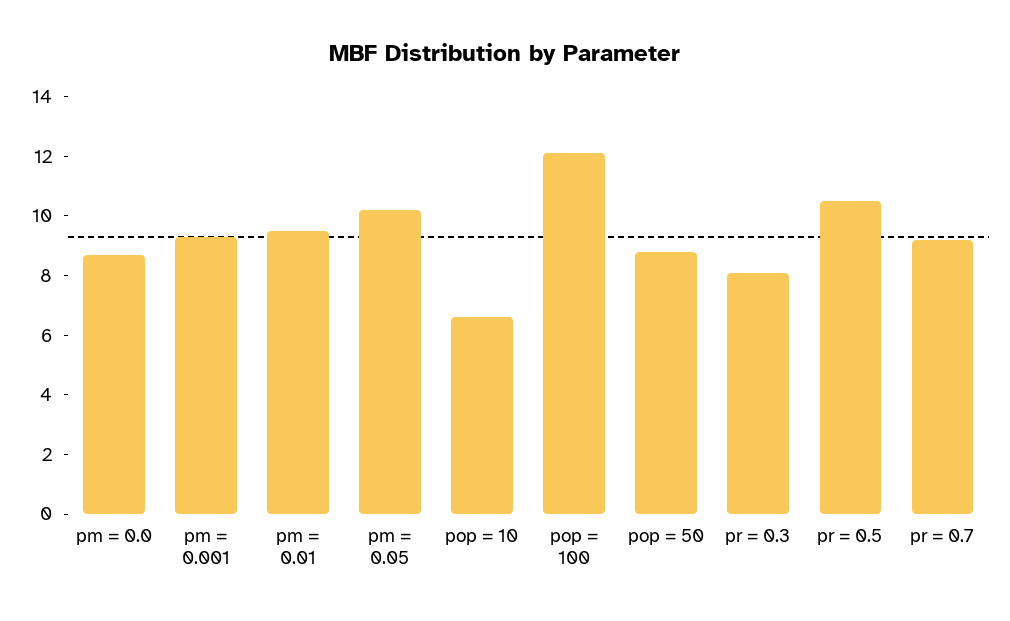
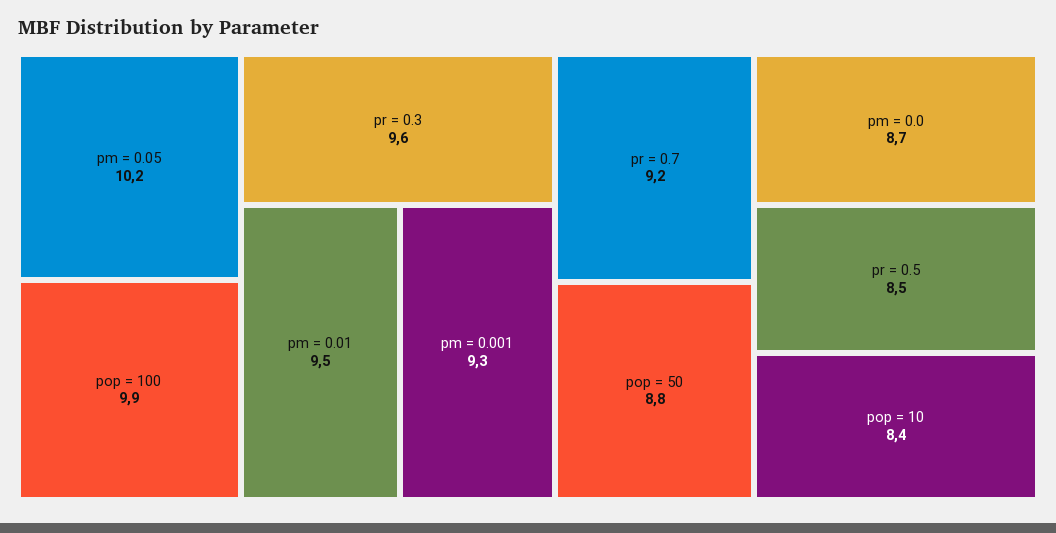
pop = 10: 6.5 -> 8.4
pop = 100: 12 -> 9.9
pr = 0.3: 8 -> 9.6
pr = 0.5: 10.5 -> 8.5

